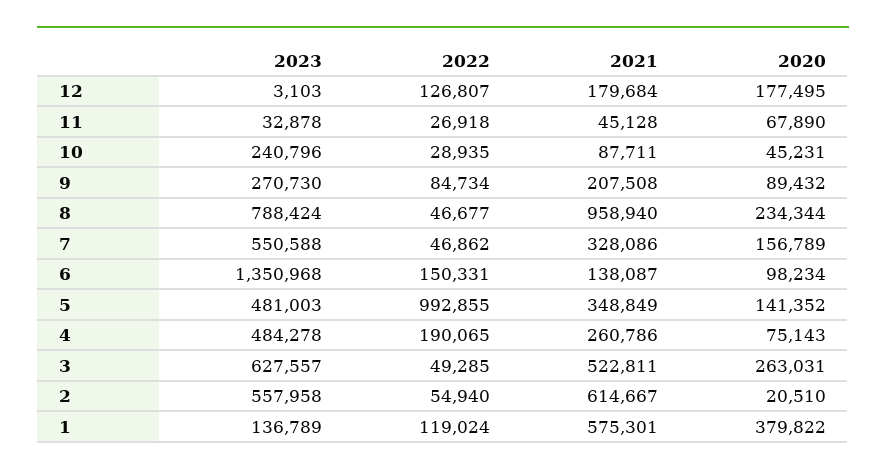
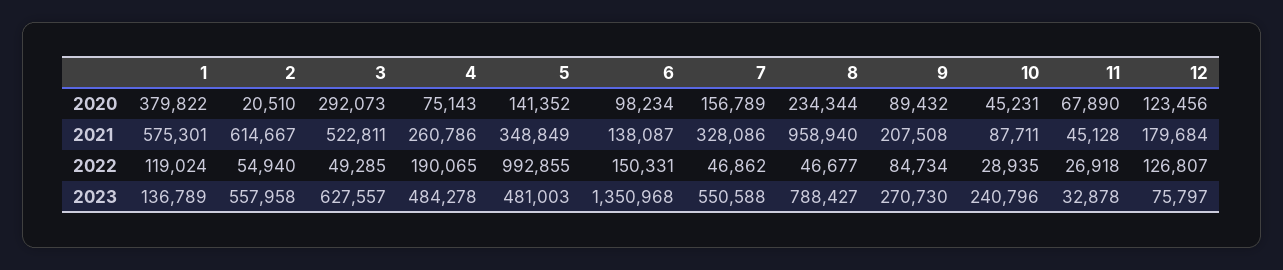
2023, 12: 3103 -> 75797
2020, 12: 177495 -> 123456
2023, 8: 788424 -> 788427
2020, 3: 263031 -> 292073

